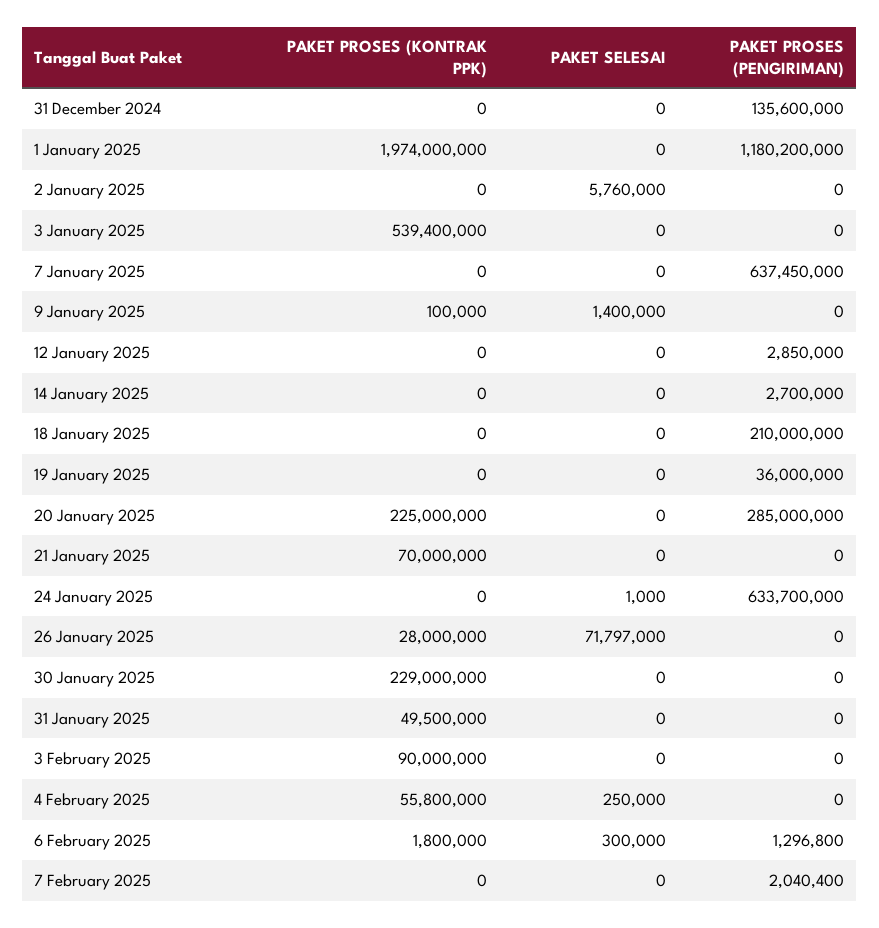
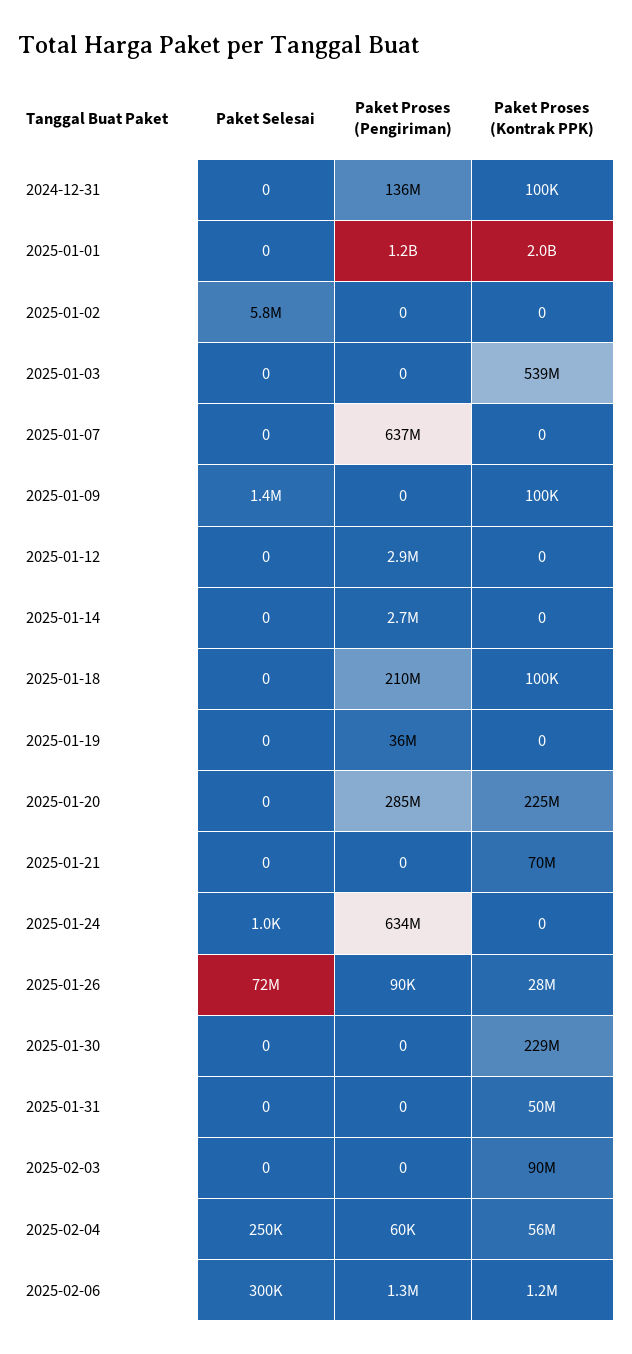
PAKET PROSES (KONTRAK PPK), 31 December 2024: 0 -> 100000
PAKET PROSES (KONTRAK PPK), 18 January 2025: 0 -> 100000
PAKET PROSES (PENGIRIMAN), 26 January 2025: 0 -> 90000
PAKET PROSES (PENGIRIMAN), 4 February 2025: 0 -> 60000
PAKET PROSES (KONTRAK PPK), 6 February 2025: 1800000 -> 1200000
PAKET PROSES (KONTRAK PPK), 7 February 2025: 0 -> none
PAKET SELESAI, 7 February 2025: 0 -> none
PAKET PROSES (PENGIRIMAN), 7 February 2025: 2040400 -> none

